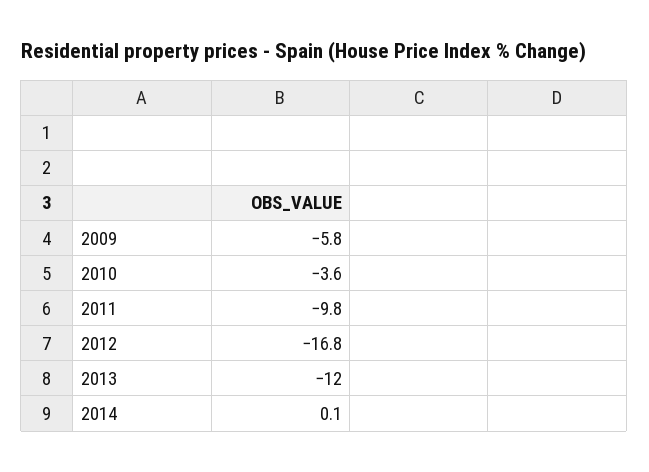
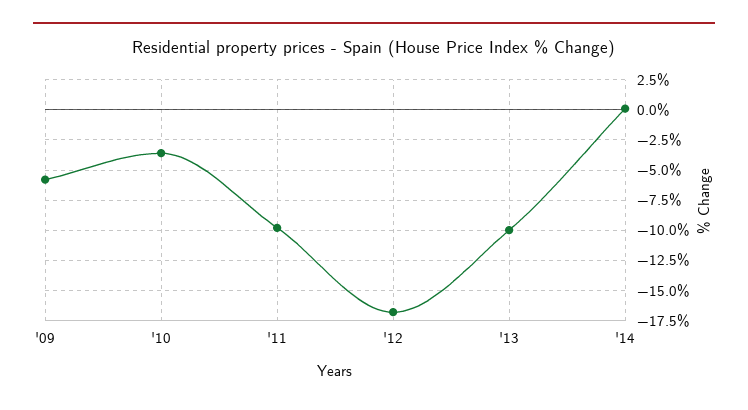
2013: -12 -> -10

